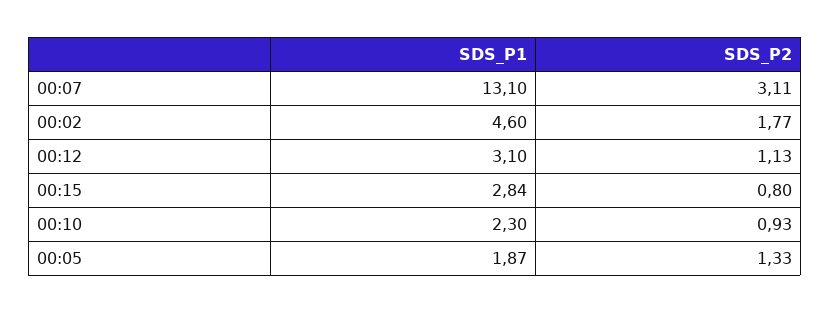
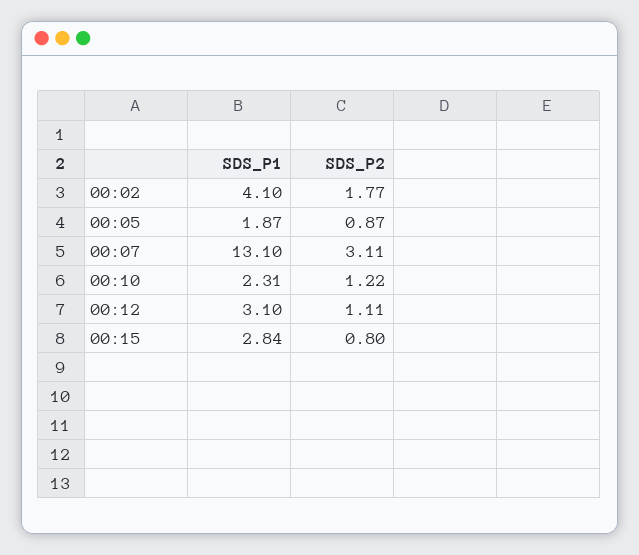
SDS_P1, 00:02: 4.6 -> 4.1
SDS_P2, 00:12: 1.13 -> 1.11
SDS_P1, 00:10: 2.3 -> 2.31
SDS_P2, 00:10: 0.93 -> 1.22
SDS_P2, 00:05: 1.33 -> 0.87

